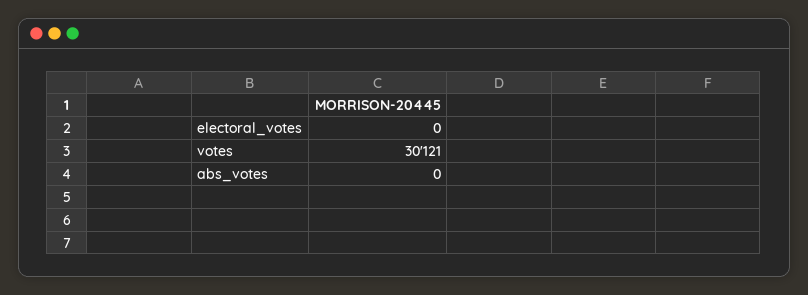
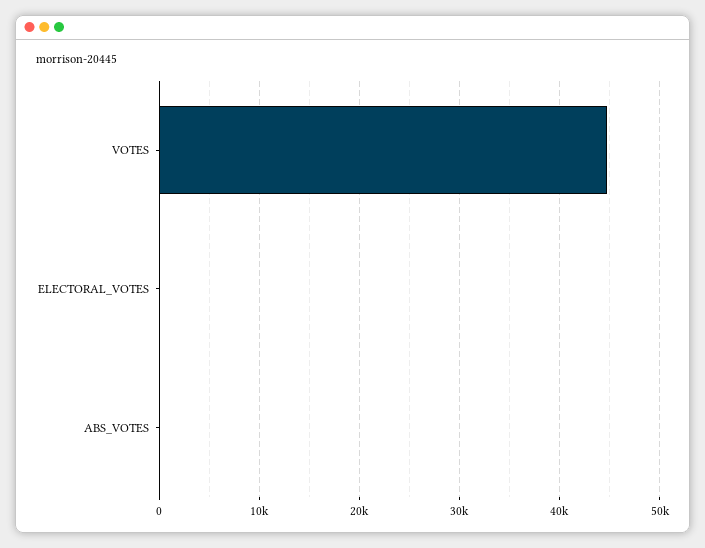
votes: 30121 -> 45000

